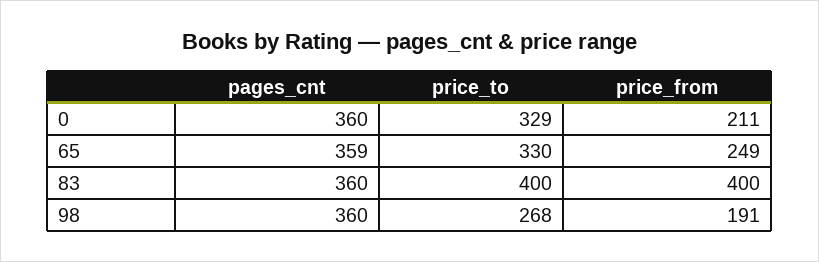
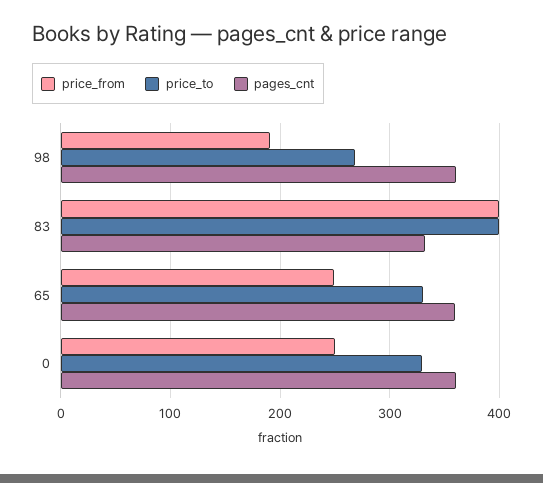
price_from, 0: 211 -> 250
pages_cnt, 83: 360 -> 330

